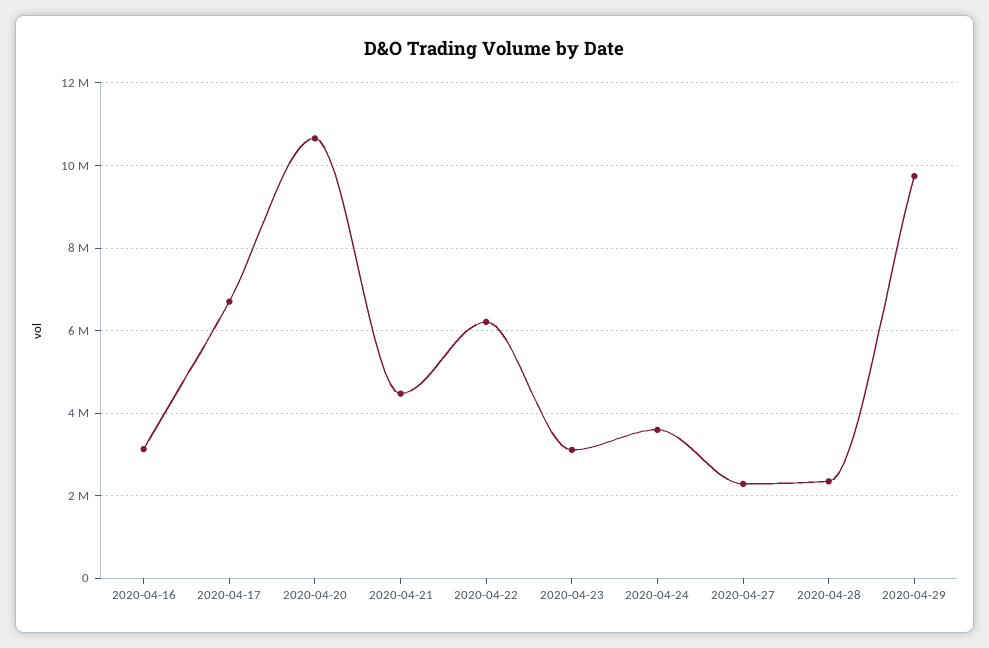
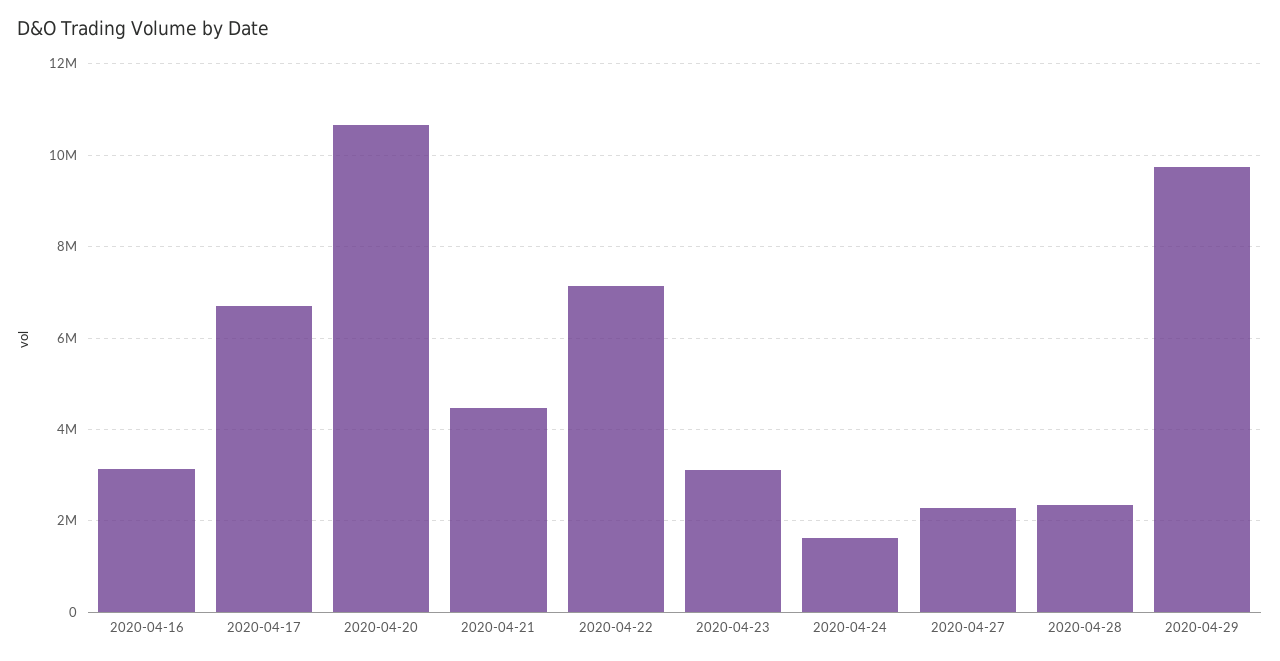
2020-04-22: 6200000 -> 7200000
2020-04-24: 3600000 -> 1600000

